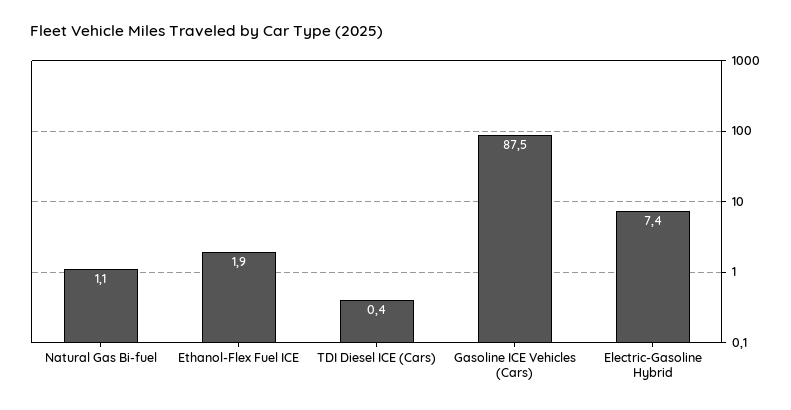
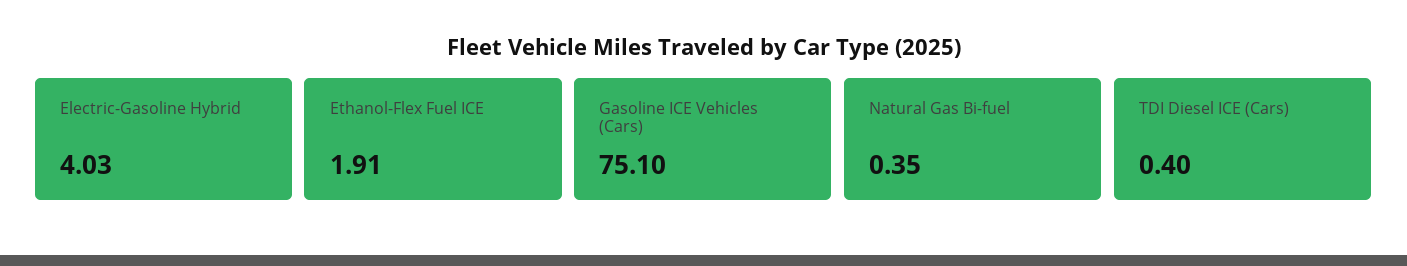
Natural Gas Bi-fuel: 1.1 -> 0.35
Gasoline ICE Vehicles (Cars): 87.5 -> 75.1
Electric-Gasoline Hybrid: 7.4 -> 4.03

